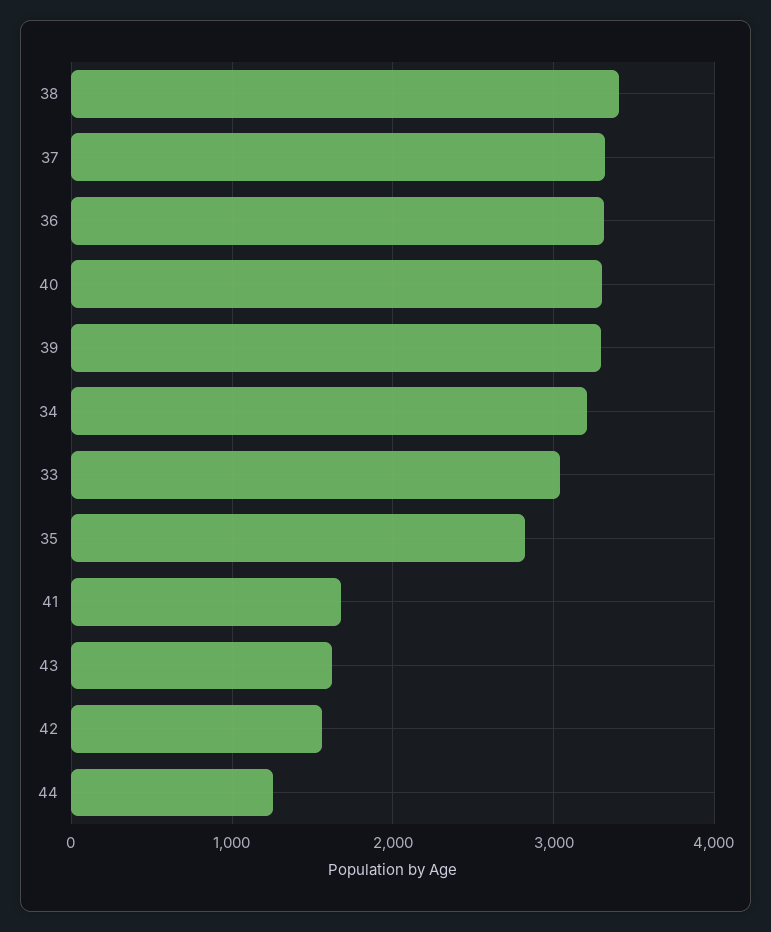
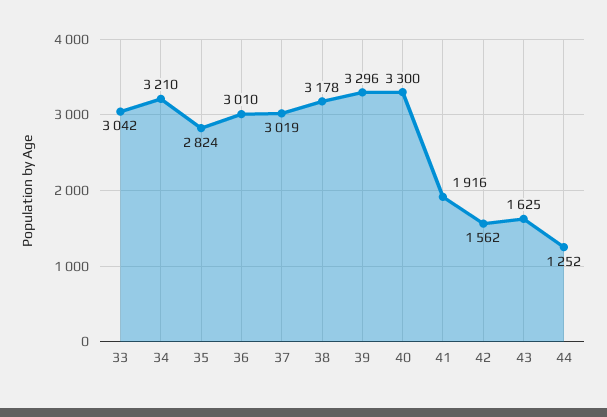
38: 3400 -> 3178
37: 3300 -> 3019
36: 3300 -> 3010
41: 1700 -> 1916

